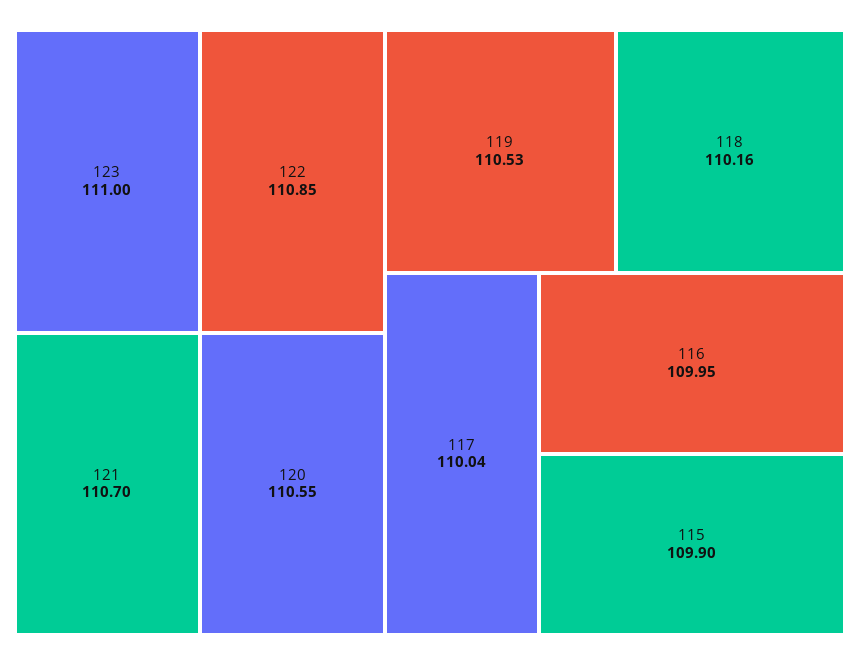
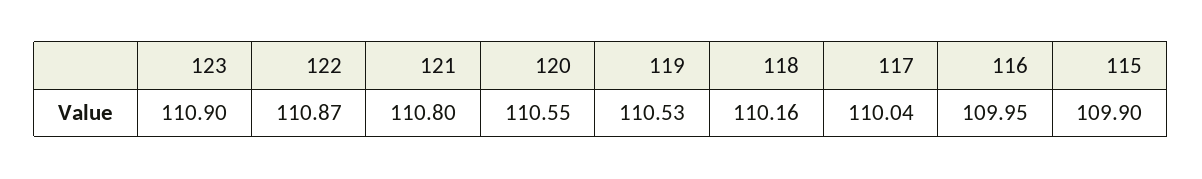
123: 111 -> 110.9
122: 110.85 -> 110.87
121: 110.7 -> 110.8

